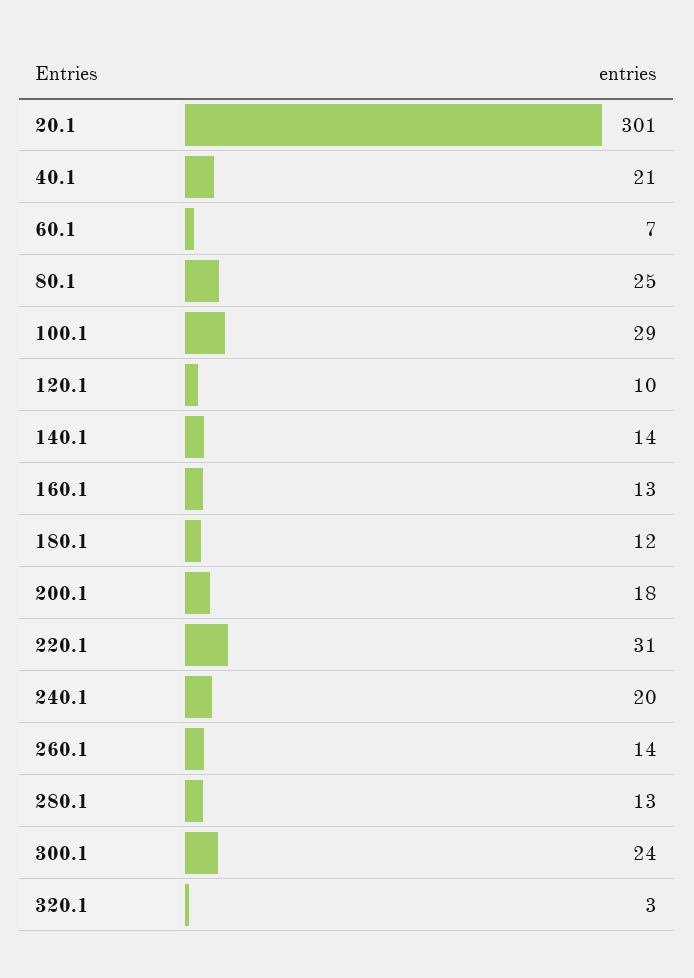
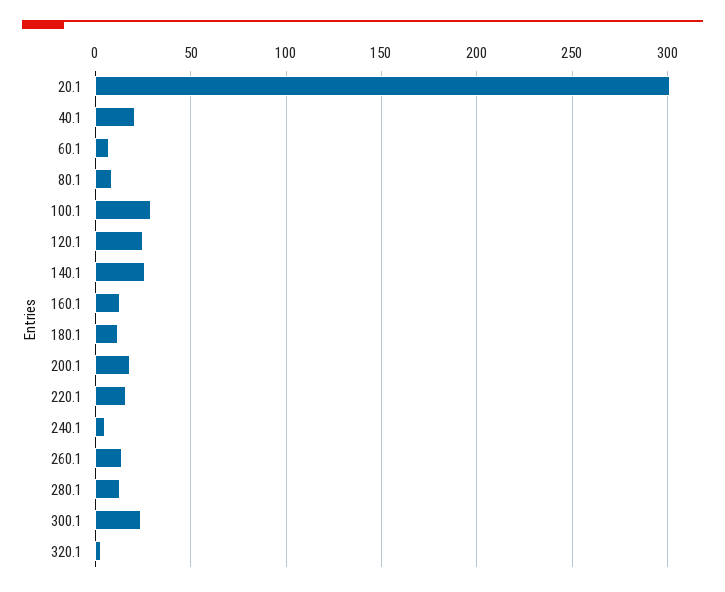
80.1: 25 -> 10
120.1: 10 -> 25
140.1: 14 -> 25
220.1: 31 -> 15
240.1: 20 -> 5

